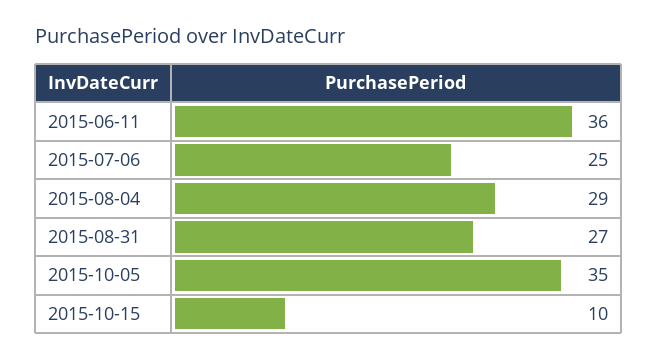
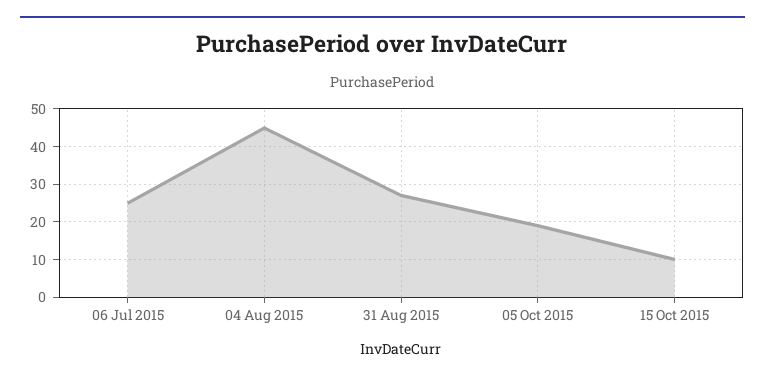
2015-06-11: 36 -> none
2015-08-04: 29 -> 45
2015-10-05: 35 -> 20

